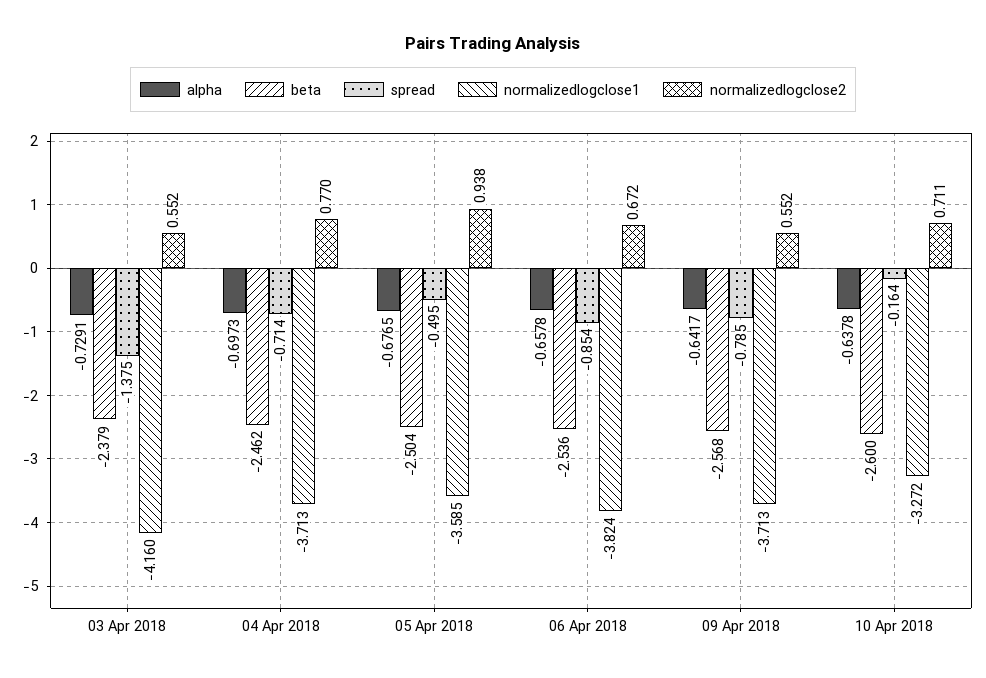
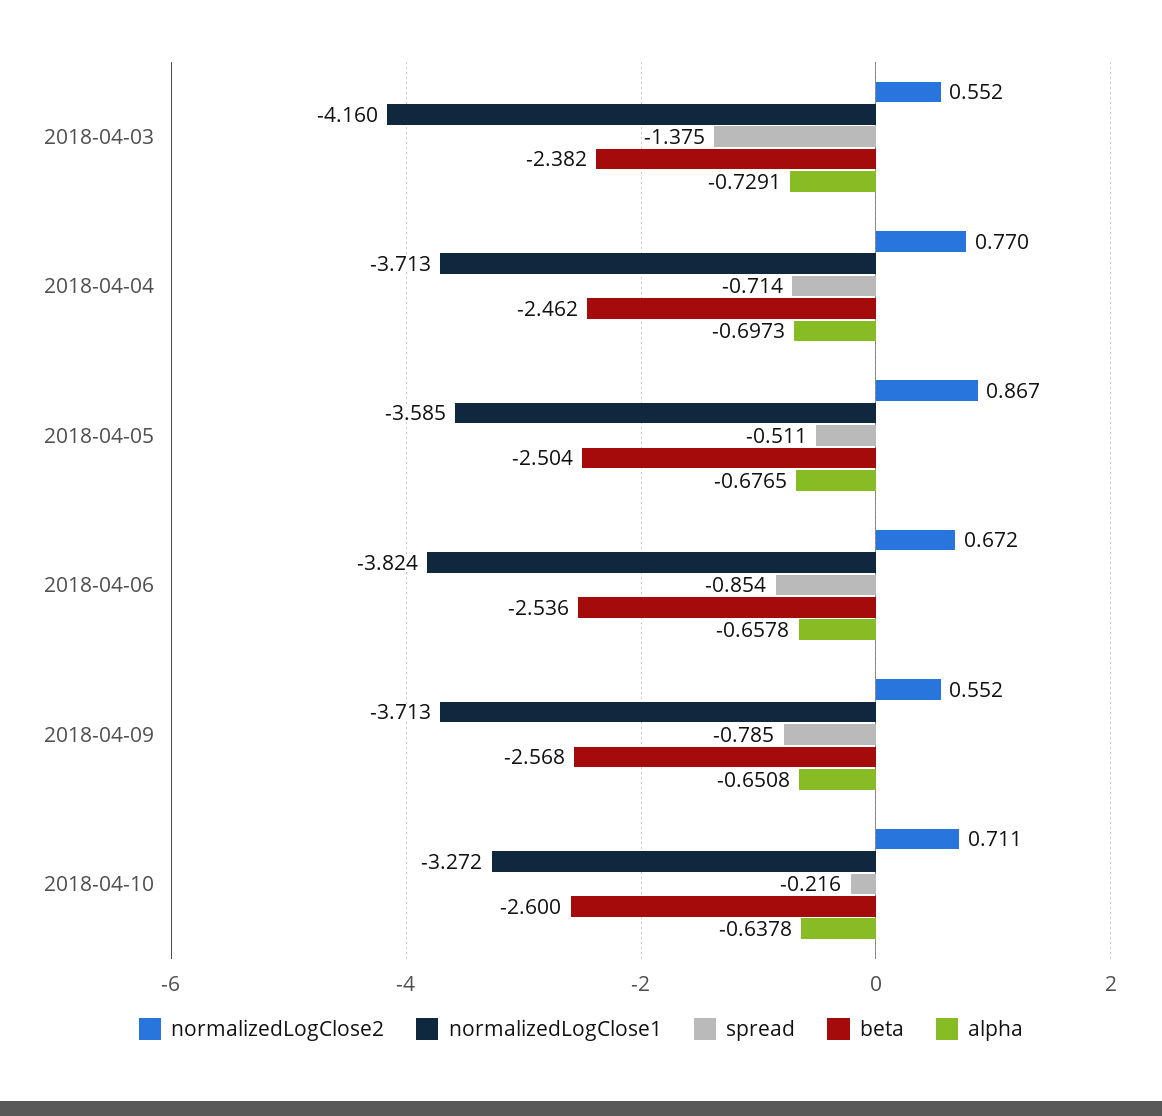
beta, 03 Apr 2018: -2.379 -> -2.382
spread, 05 Apr 2018: -0.495 -> -0.511
normalizedlogclose2, 05 Apr 2018: 0.938 -> 0.867
alpha, 09 Apr 2018: -0.6417 -> -0.6508
spread, 10 Apr 2018: -0.164 -> -0.216

